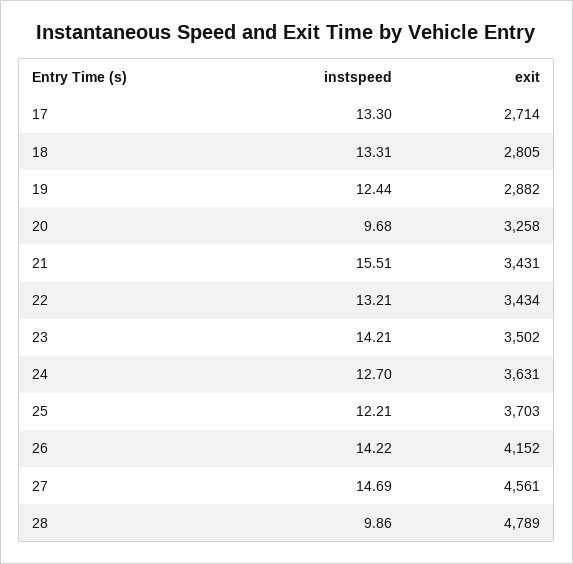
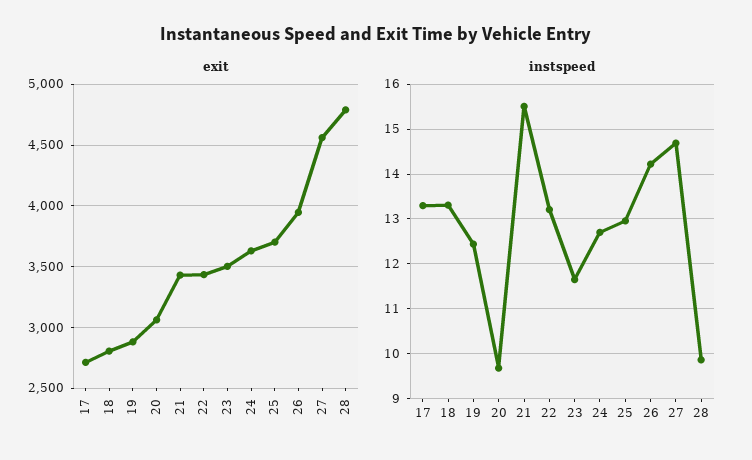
exit, 20: 3258 -> 3050
instspeed, 23: 14.21 -> 11.6
instspeed, 25: 12.21 -> 13
exit, 26: 4152 -> 3950

